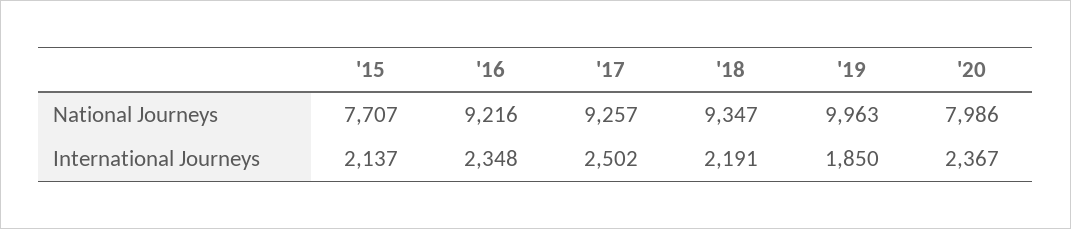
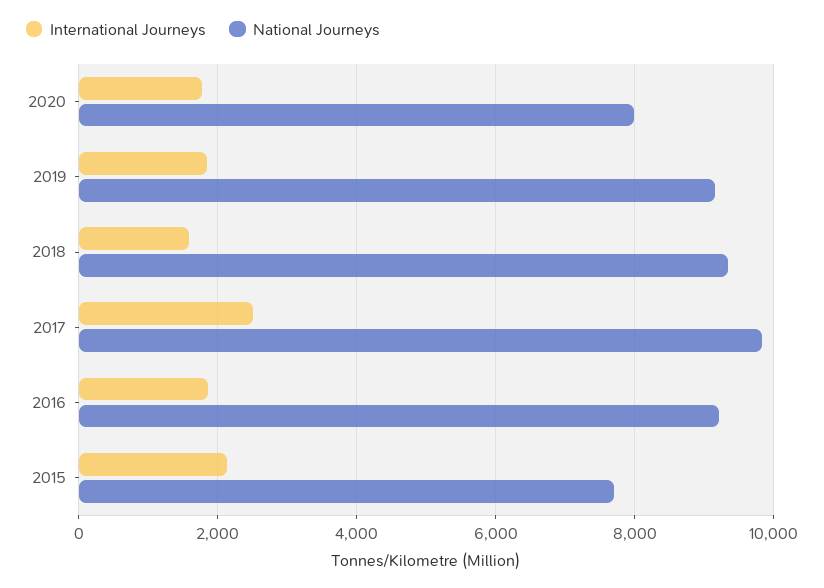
National Journeys, '17: 9257 -> 9800
National Journeys, '19: 9963 -> 9200
International Journeys, '16: 2348 -> 1800
International Journeys, '18: 2191 -> 1600
International Journeys, '20: 2367 -> 1800

